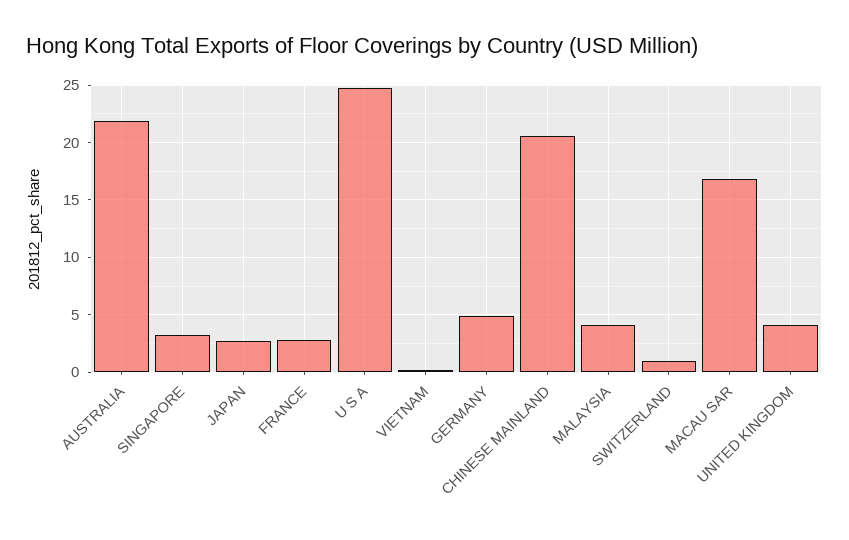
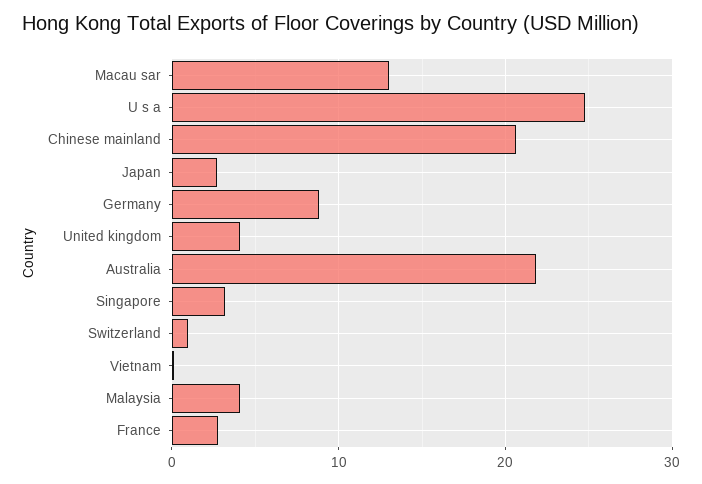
GERMANY: 5 -> 9
MACAU SAR: 17 -> 13

